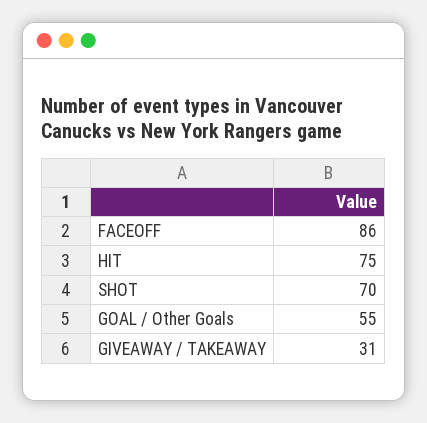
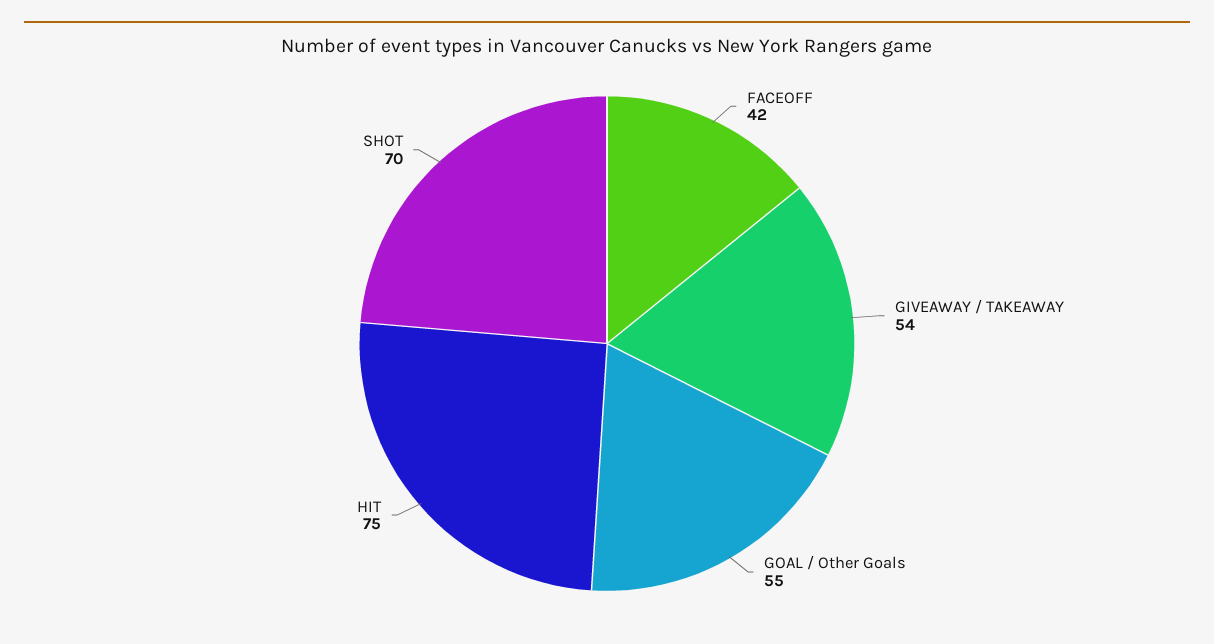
FACEOFF: 86 -> 42
GIVEAWAY / TAKEAWAY: 31 -> 54

